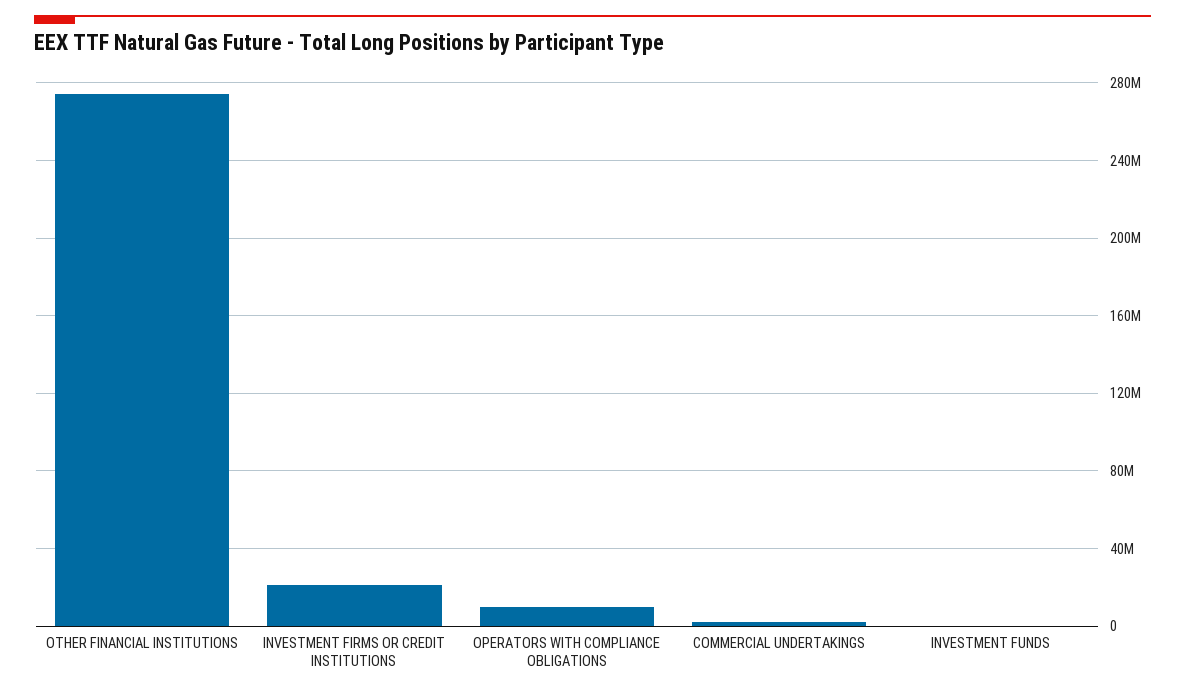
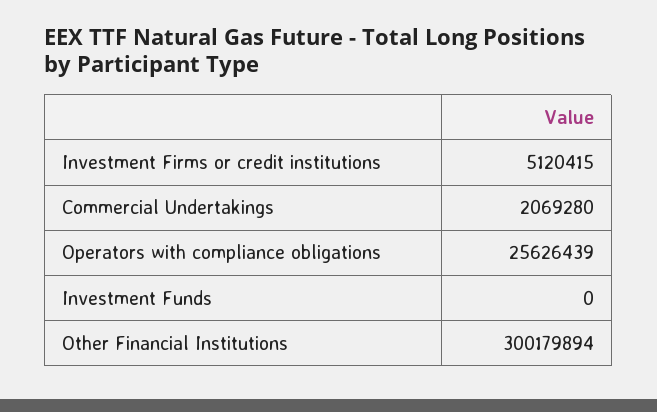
OTHER FINANCIAL INSTITUTIONS: 275000000 -> 300179894
INVESTMENT FIRMS OR CREDIT INSTITUTIONS: 20000000 -> 5120415
OPERATORS WITH COMPLIANCE OBLIGATIONS: 10000000 -> 25626439

